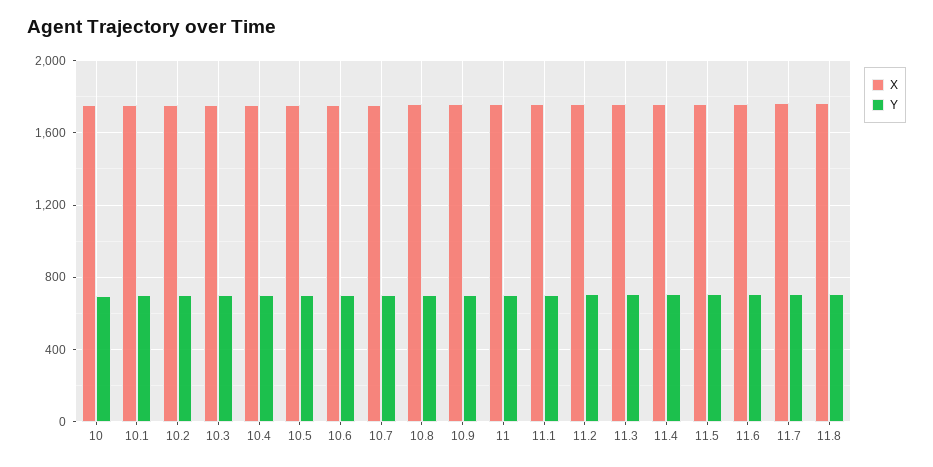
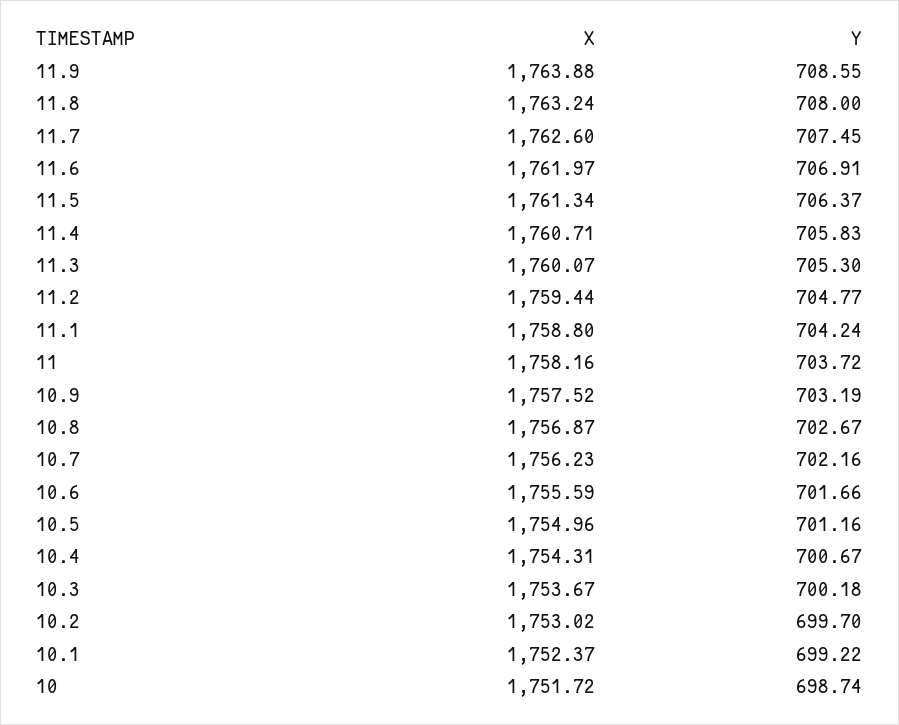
X, 11.9: none -> 1763.88
Y, 11.9: none -> 708.55

